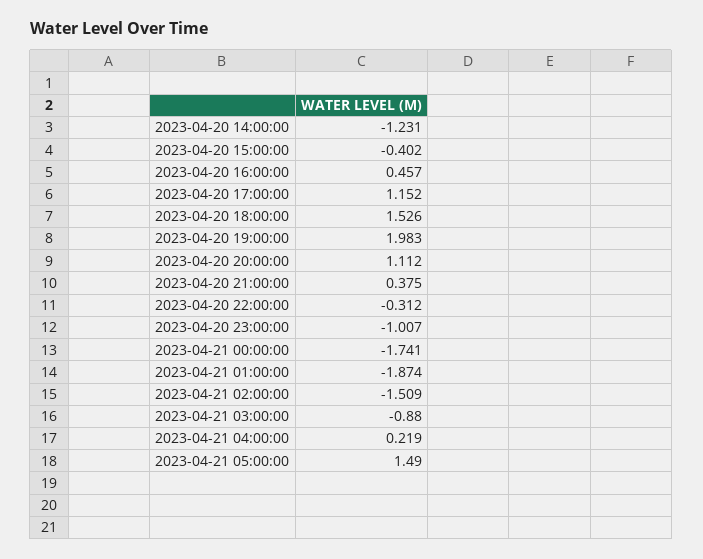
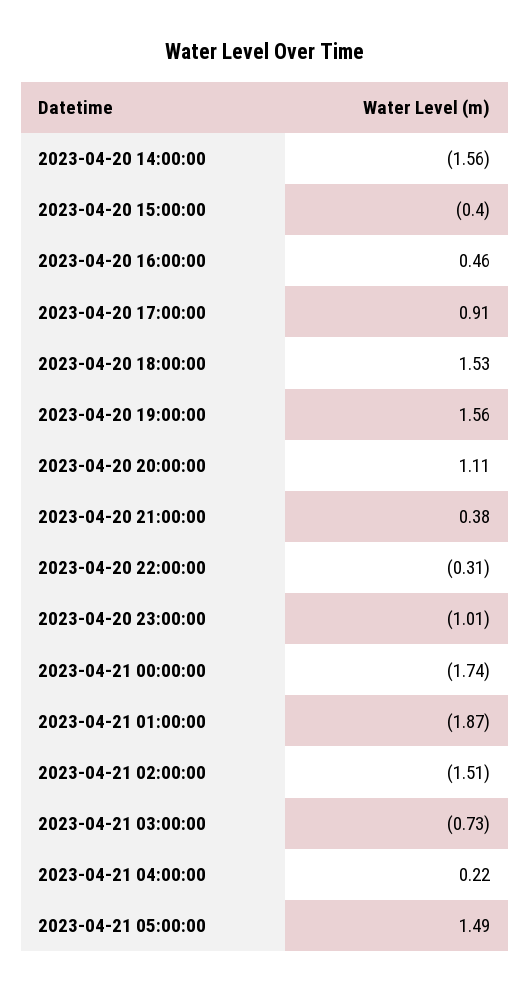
2023-04-20 14:00:00: -1.231 -> -1.56
2023-04-20 17:00:00: 1.152 -> 0.91
2023-04-20 19:00:00: 1.983 -> 1.56
2023-04-21 03:00:00: -0.88 -> -0.73

